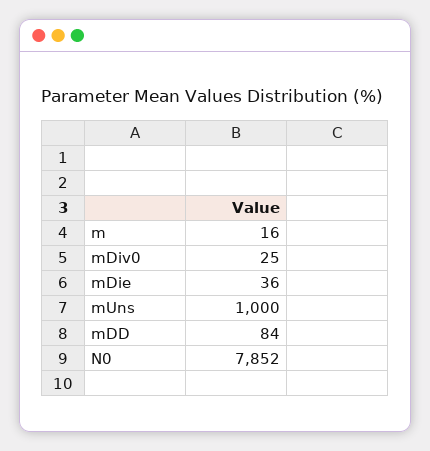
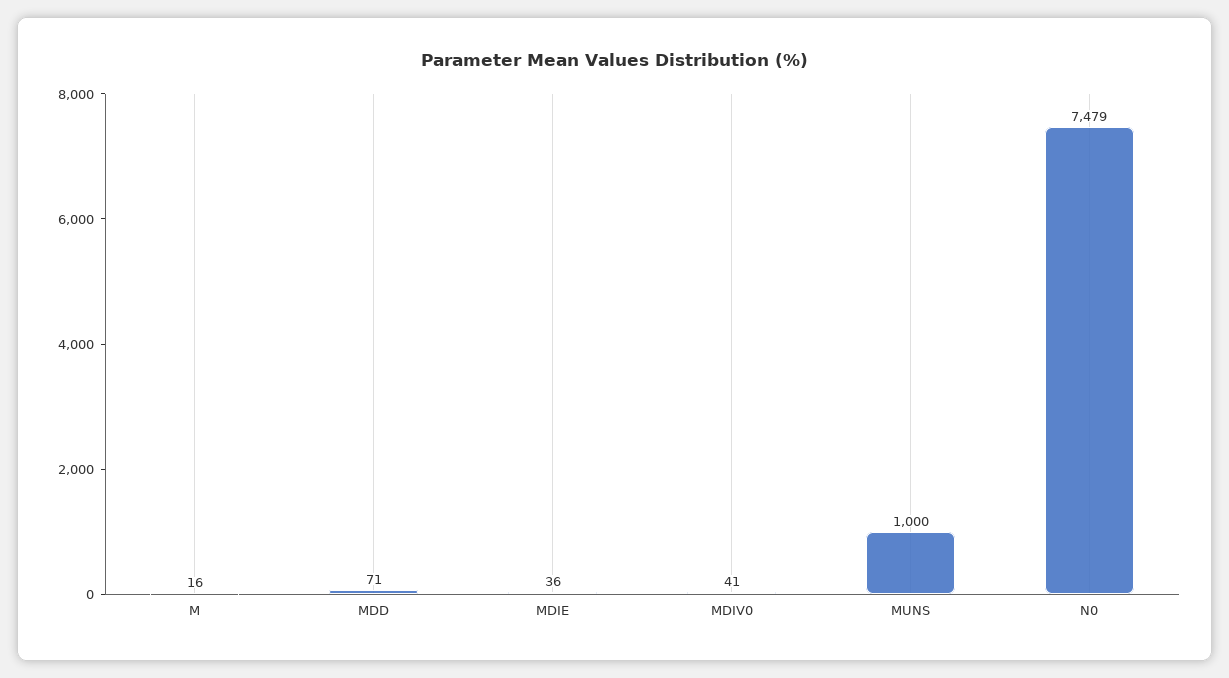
mDiv0: 25 -> 41
mDD: 84 -> 71
N0: 7852 -> 7479

